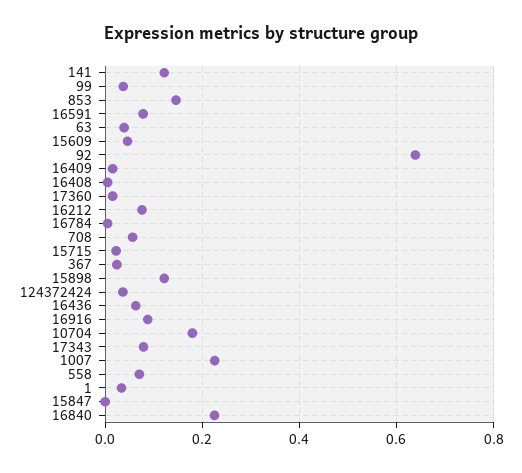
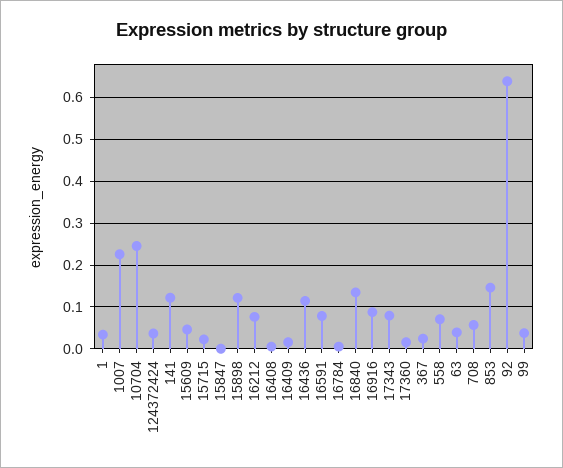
16436: 0.06 -> 0.12
10704: 0.18 -> 0.24
16840: 0.22 -> 0.14

